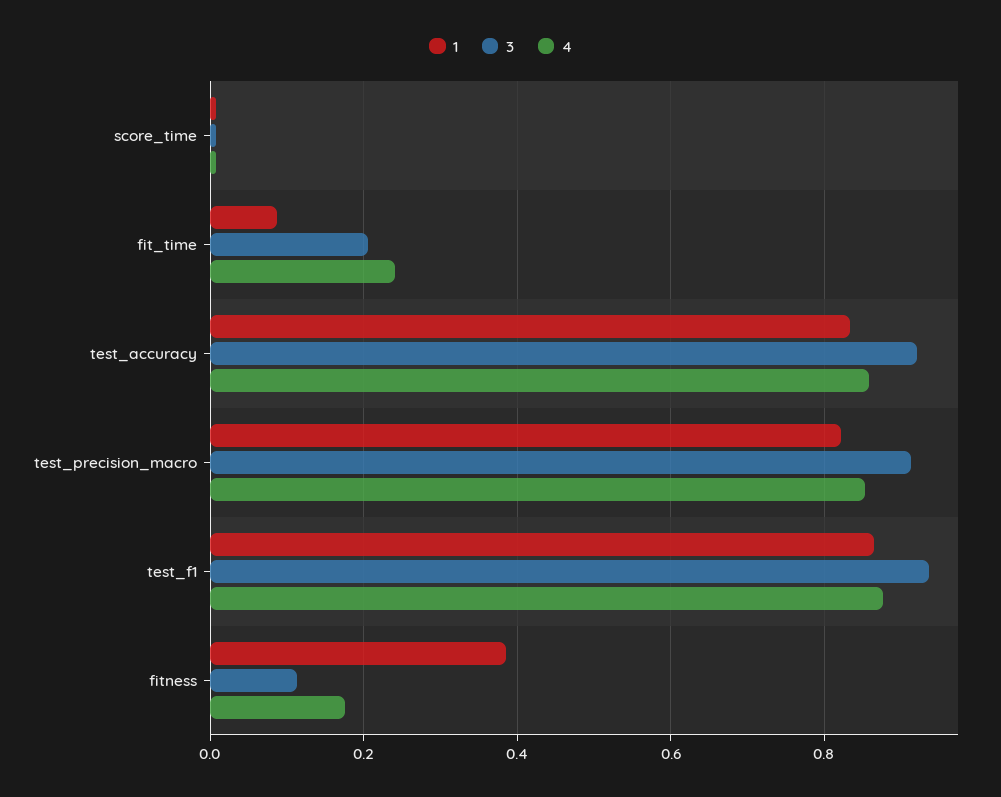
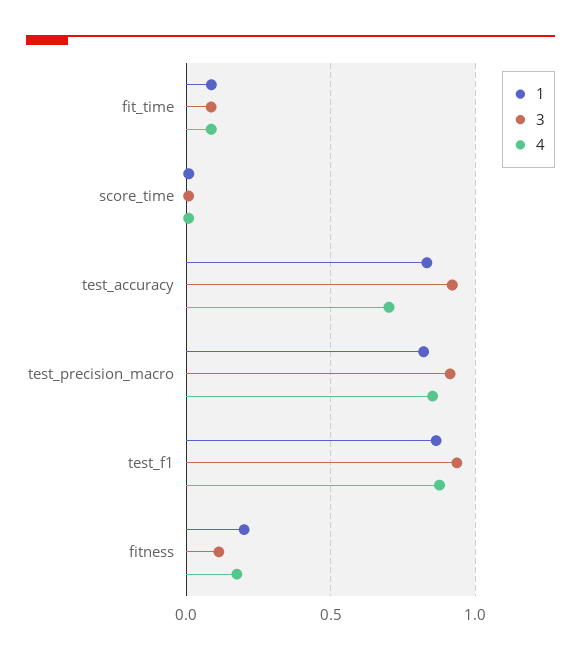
3, fit_time: 0.2 -> 0.1
4, fit_time: 0.24 -> 0.1
4, test_accuracy: 0.86 -> 0.7
1, fitness: 0.38 -> 0.2

